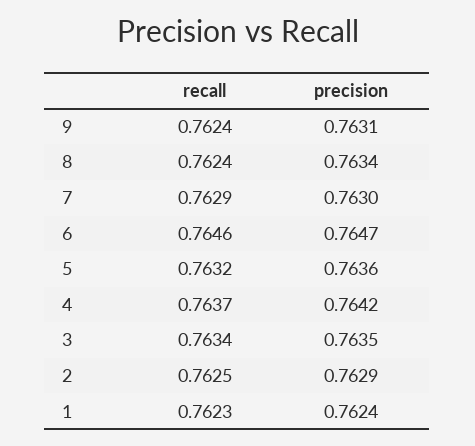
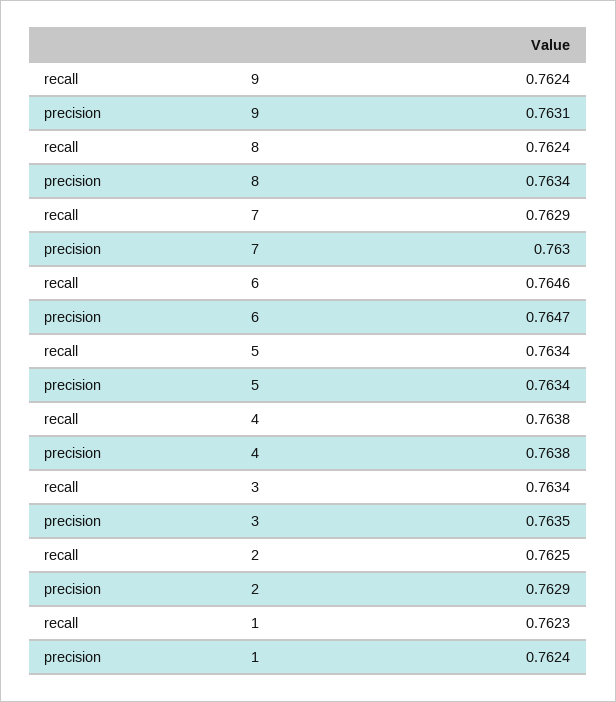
recall, 5: 0.7632 -> 0.7634
precision, 5: 0.7636 -> 0.7634
recall, 4: 0.7637 -> 0.7638
precision, 4: 0.7642 -> 0.7638

